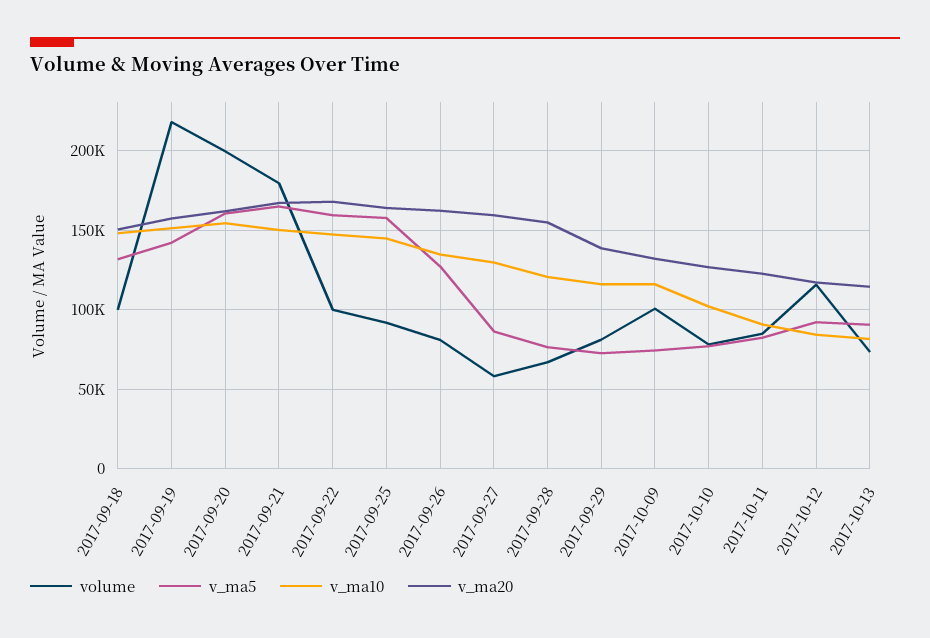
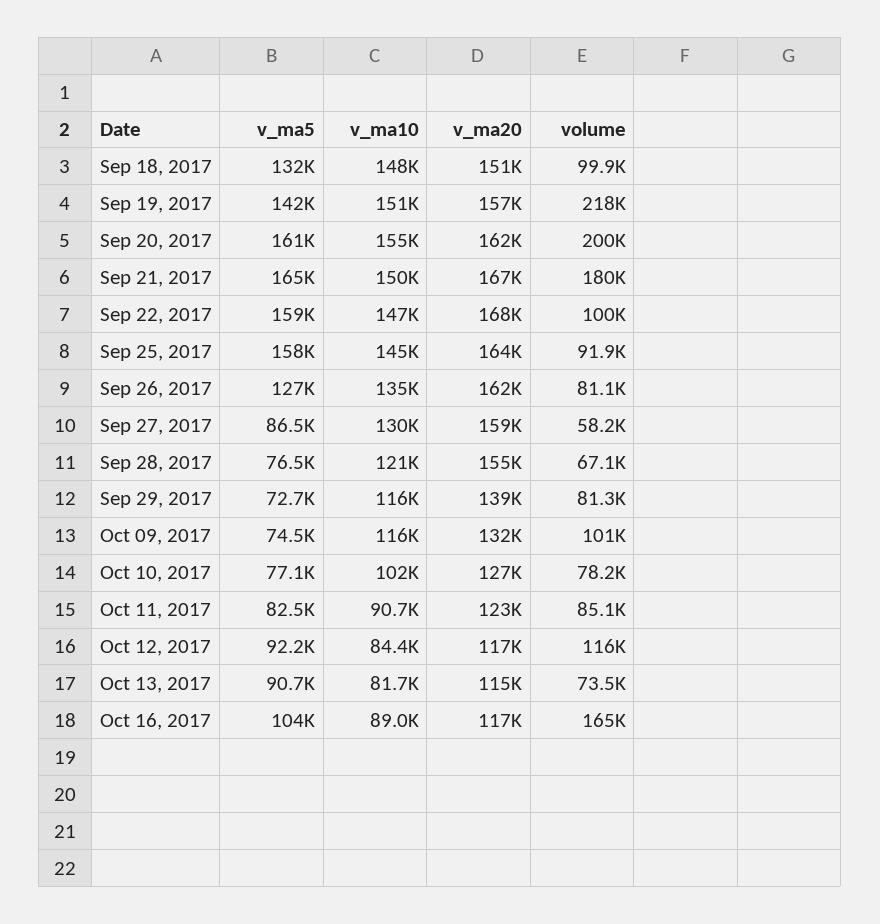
v_ma5, Oct 16, 2017: none -> 104000
v_ma10, Oct 16, 2017: none -> 89000
v_ma20, Oct 16, 2017: none -> 117000
volume, Oct 16, 2017: none -> 165000

